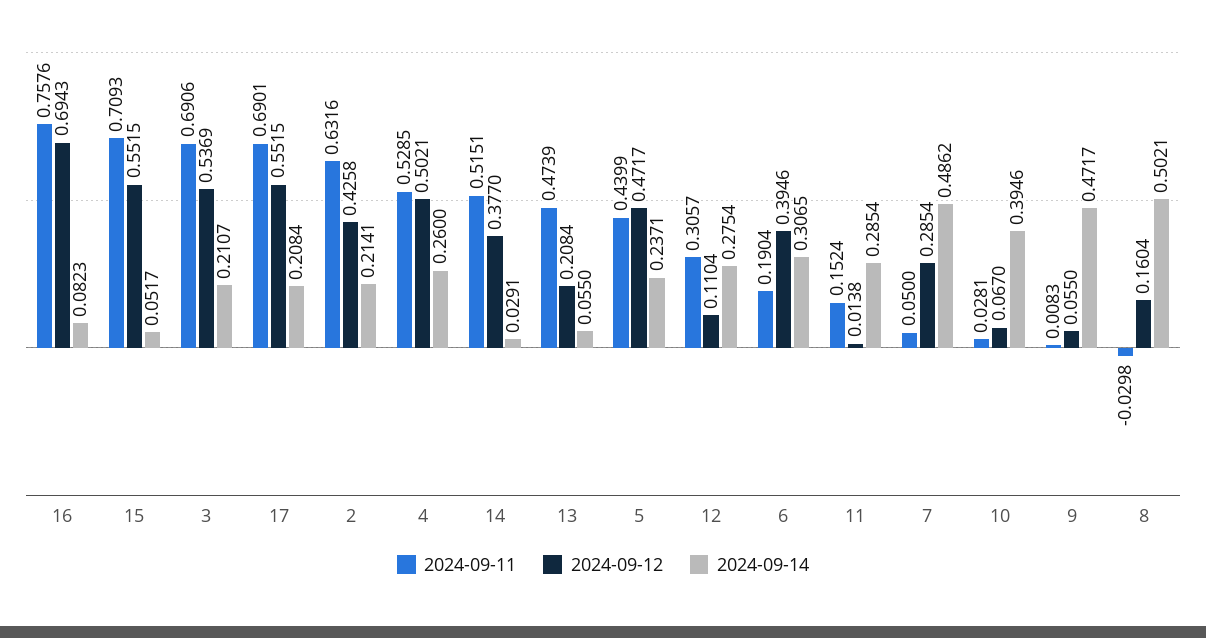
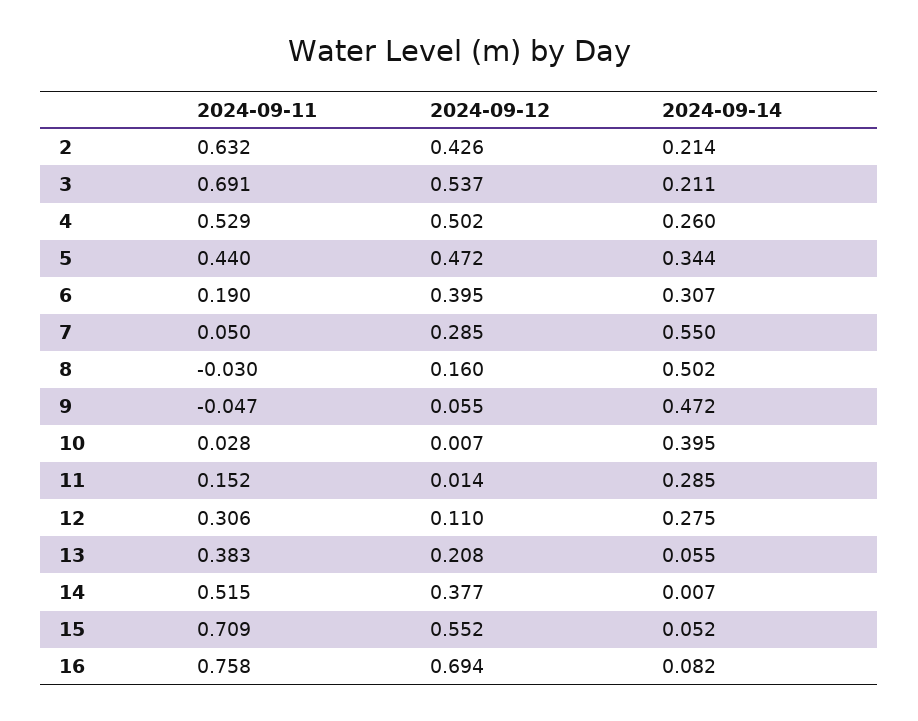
2024-09-11, 17: 0.6901 -> none
2024-09-12, 17: 0.5515 -> none
2024-09-14, 17: 0.2084 -> none
2024-09-14, 14: 0.0291 -> 0.007
2024-09-11, 13: 0.4739 -> 0.383
2024-09-14, 5: 0.2371 -> 0.344
2024-09-14, 7: 0.4862 -> 0.55
2024-09-12, 10: 0.067 -> 0.007
2024-09-11, 9: 0.0083 -> -0.047

